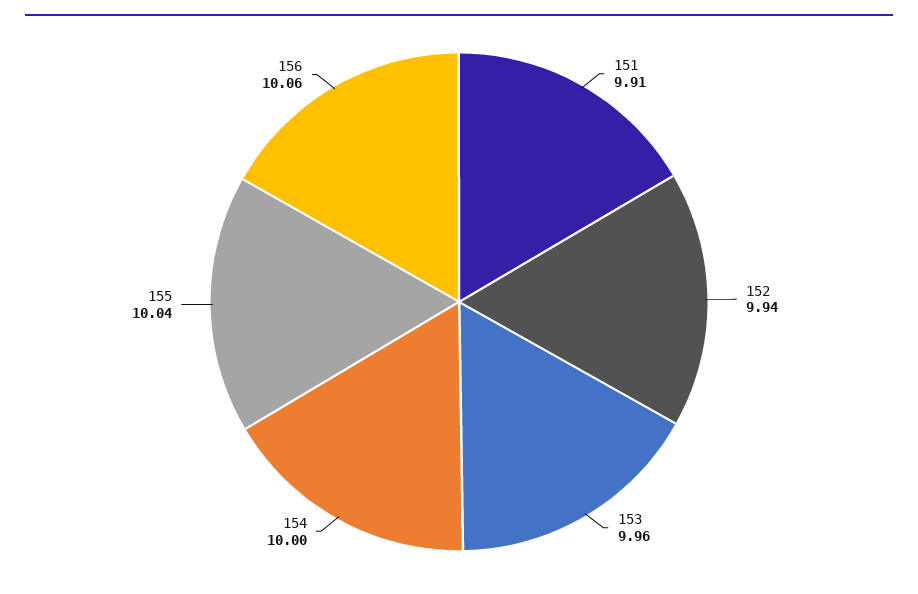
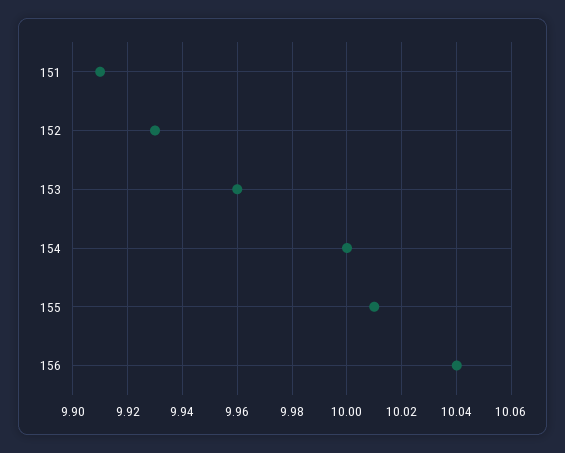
152: 9.94 -> 9.93
155: 10.04 -> 10.01
156: 10.06 -> 10.04

